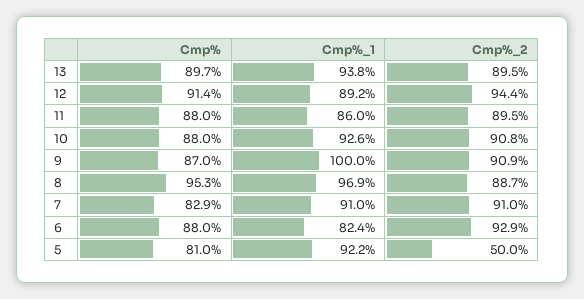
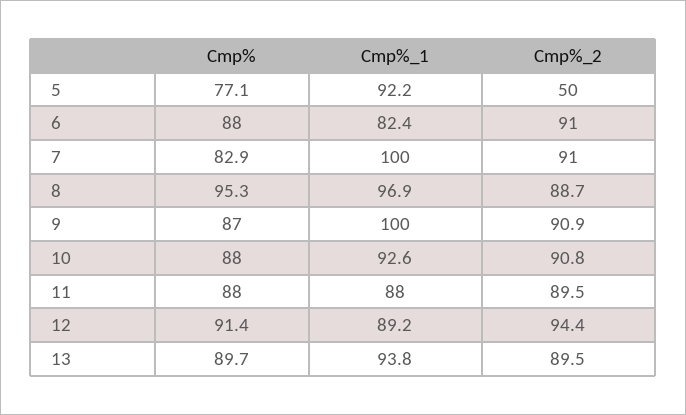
Cmp%_1, 11: 86 -> 88
Cmp%_1, 7: 91 -> 100
Cmp%_2, 6: 92.9 -> 91
Cmp%, 5: 81 -> 77.1

